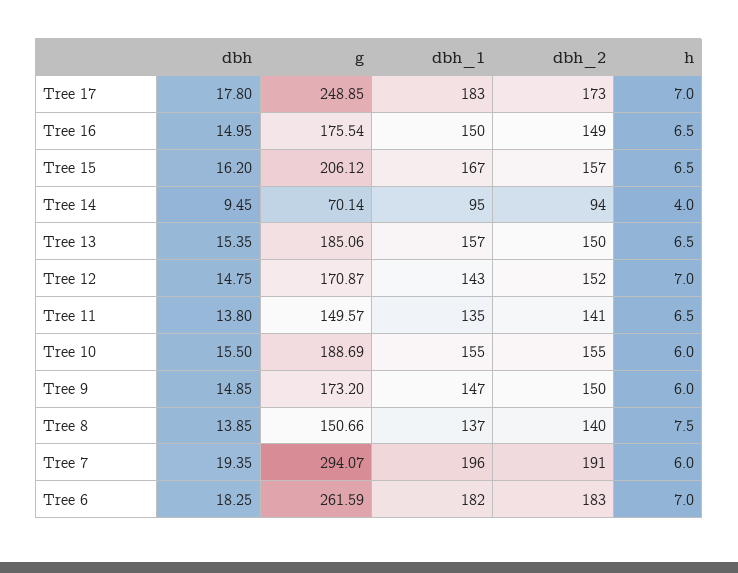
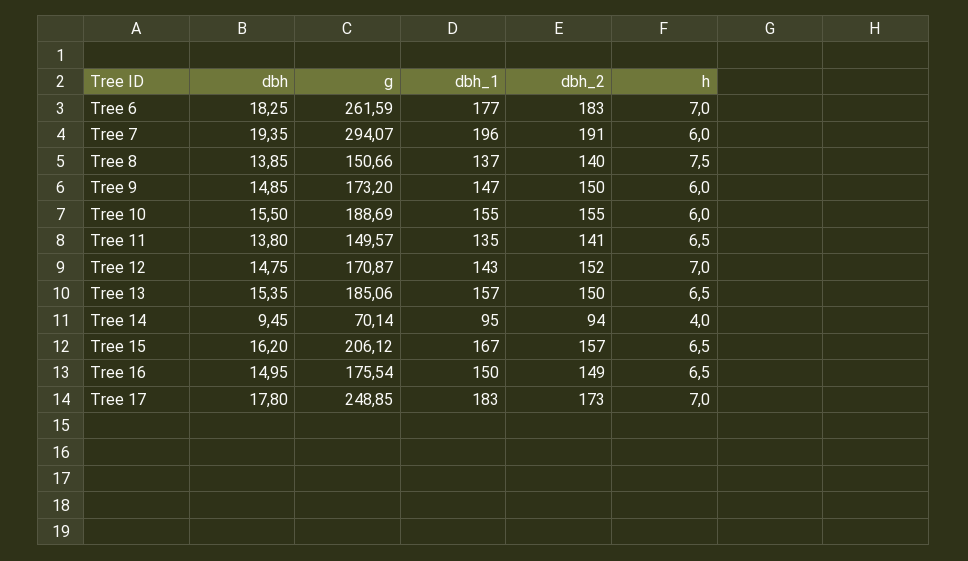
dbh_1, Tree 6: 182 -> 177

